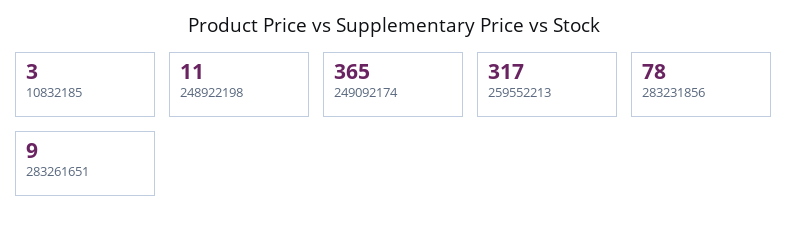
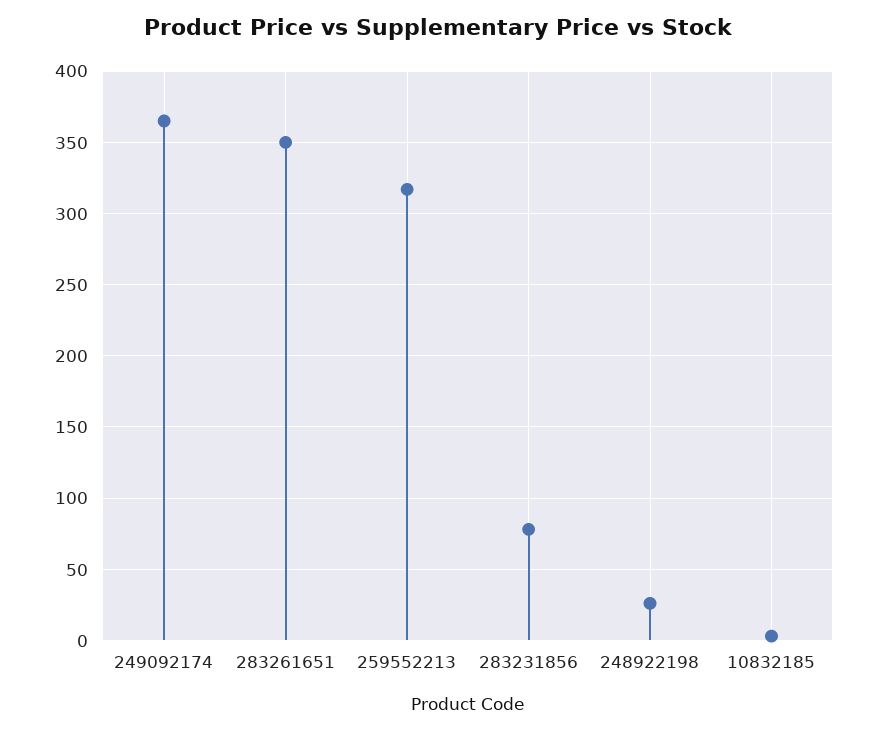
248922198: 11 -> 25
283261651: 9 -> 350

